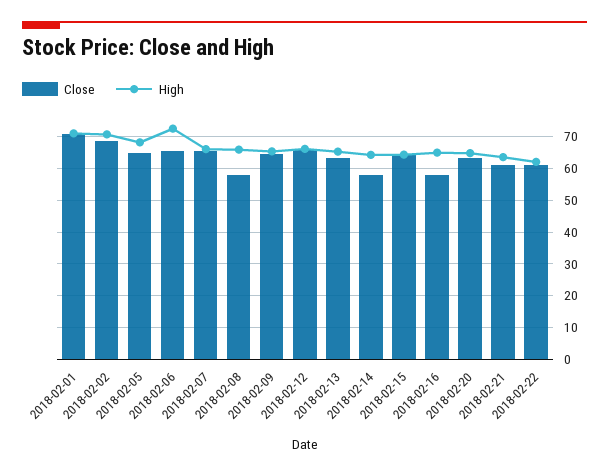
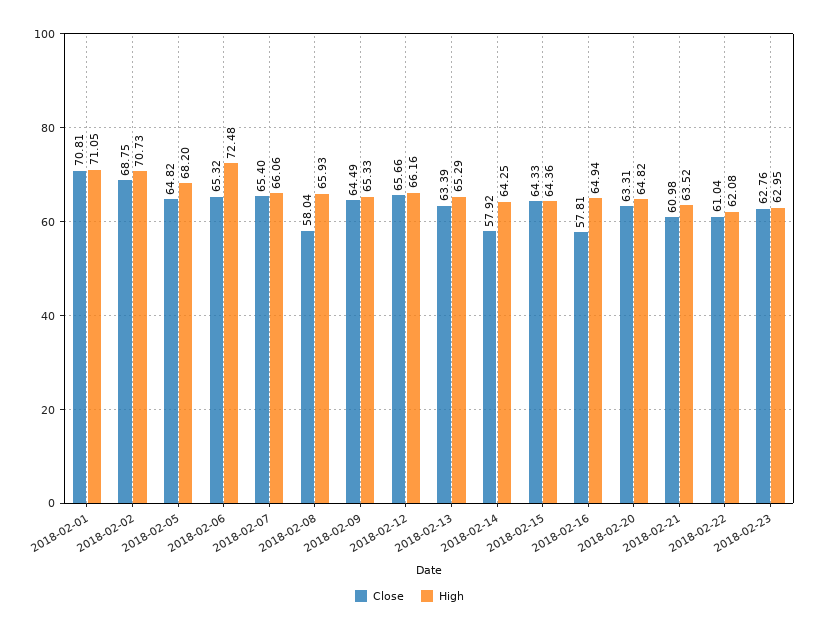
Close, 2018-02-23: none -> 62.76
High, 2018-02-23: none -> 62.95

